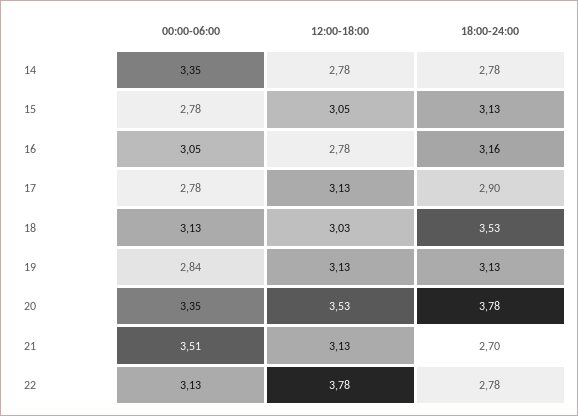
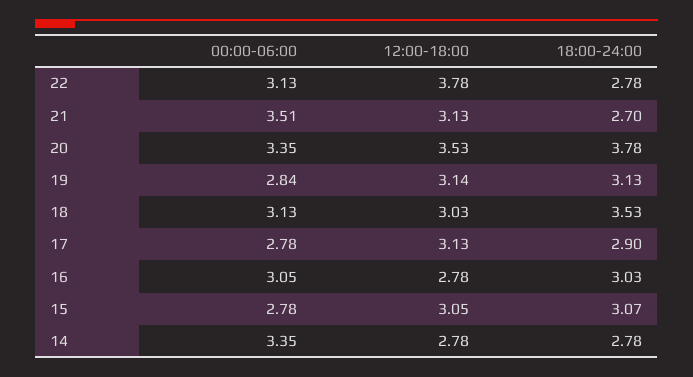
18:00-24:00, 15: 3.13 -> 3.07
18:00-24:00, 16: 3.16 -> 3.03
12:00-18:00, 19: 3.13 -> 3.14

